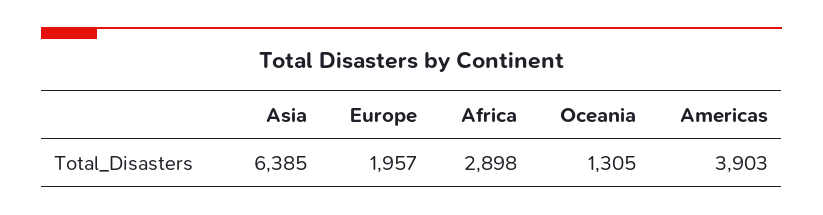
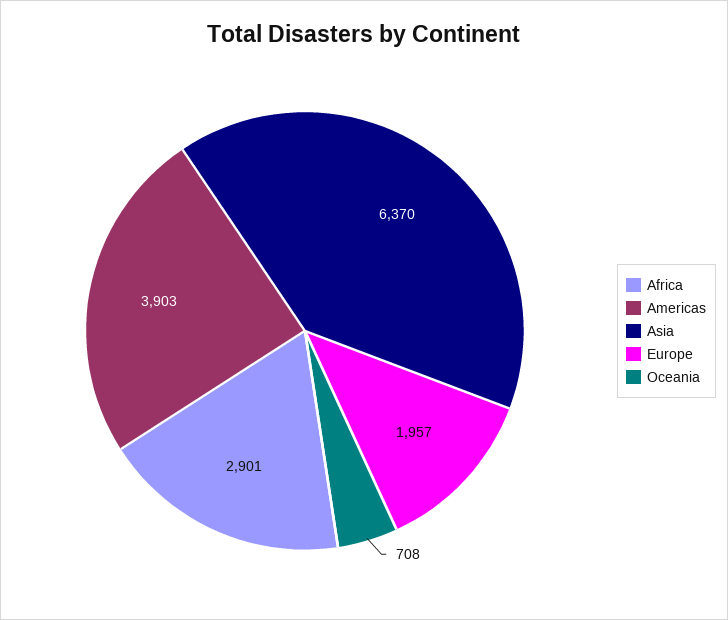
Asia: 6385 -> 6370
Africa: 2898 -> 2901
Oceania: 1305 -> 708

